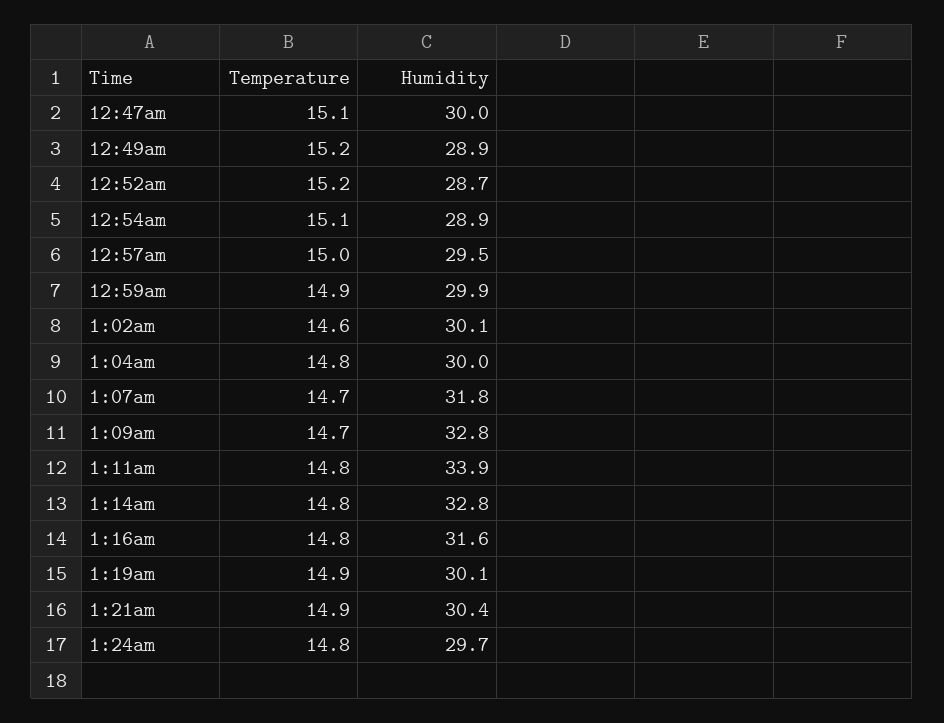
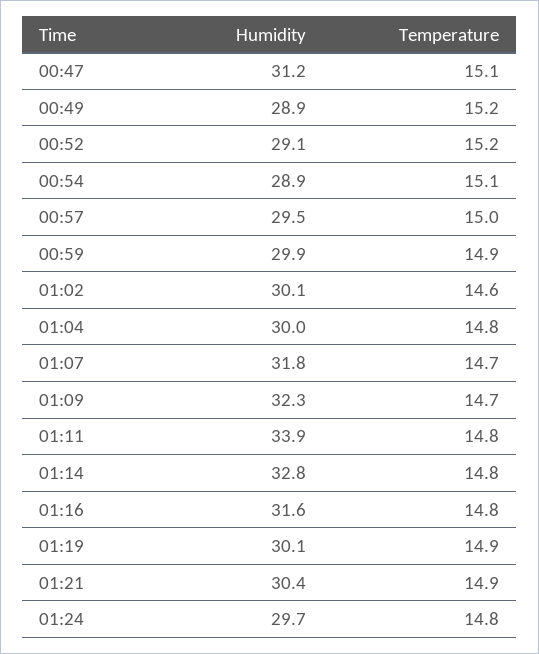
Humidity, 12:47am: 30 -> 31.2
Humidity, 12:52am: 28.7 -> 29.1
Humidity, 1:09am: 32.8 -> 32.3

